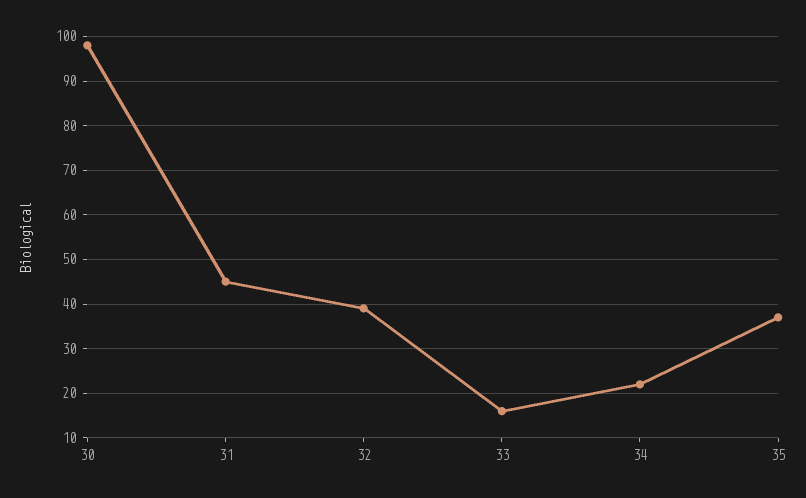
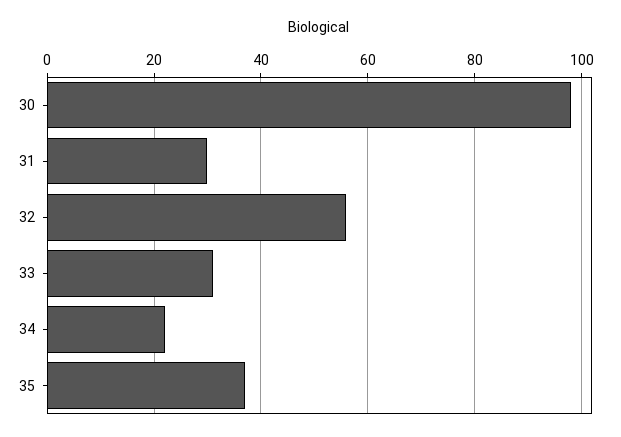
31: 45 -> 30
32: 40 -> 55
33: 15 -> 30

